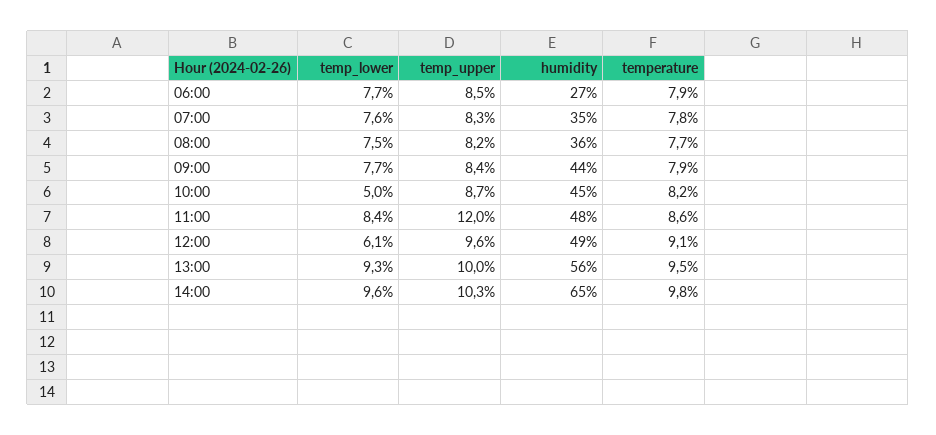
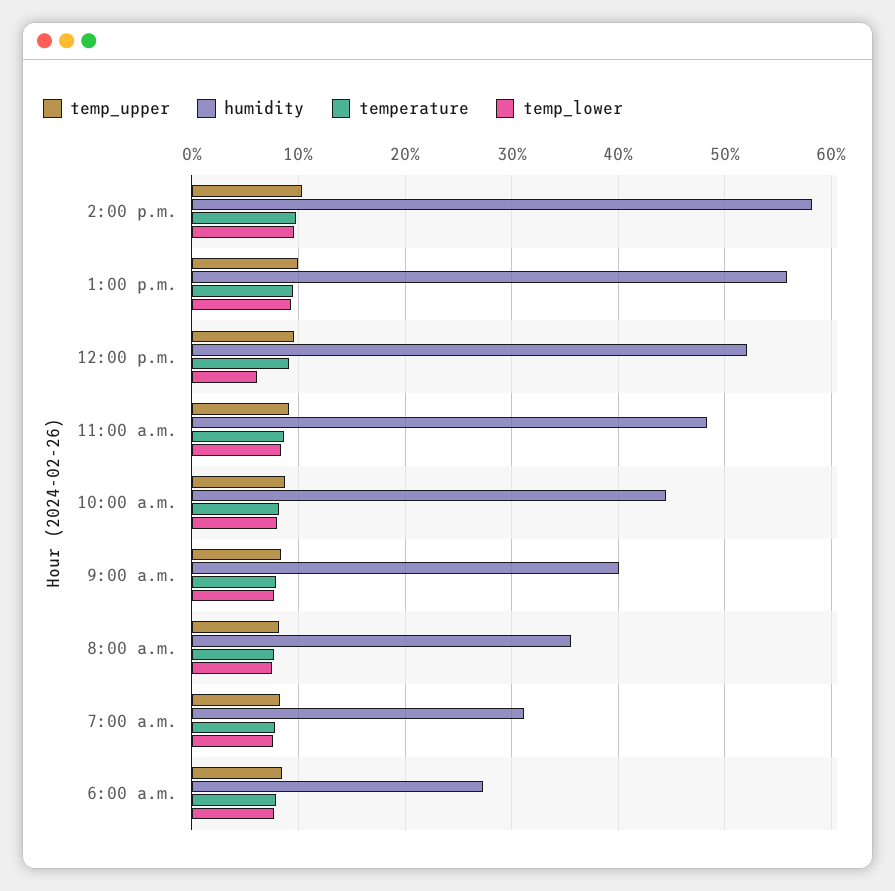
humidity, 07:00: 35 -> 31
humidity, 09:00: 44 -> 40
temp_lower, 10:00: 5 -> 8
temp_upper, 11:00: 12 -> 9
humidity, 12:00: 49 -> 52
humidity, 14:00: 65 -> 58

